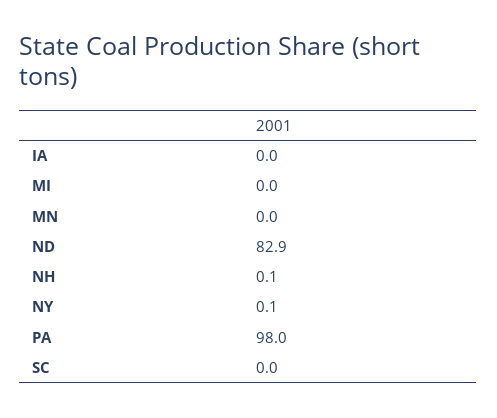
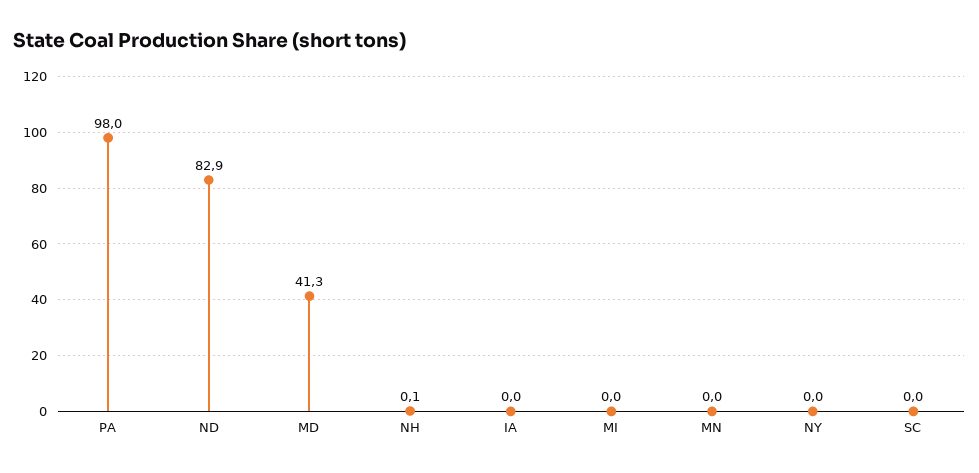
NY: 0.1 -> 0
MD: none -> 41.3

